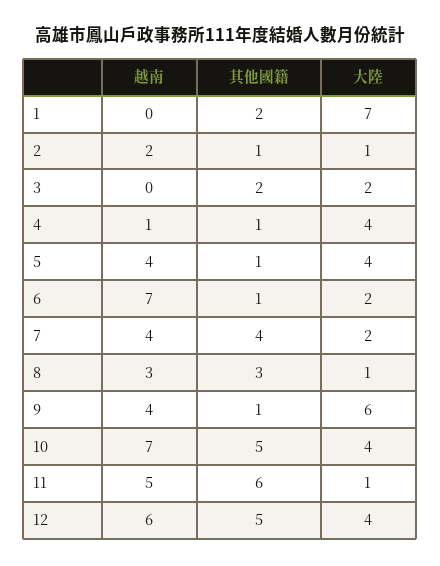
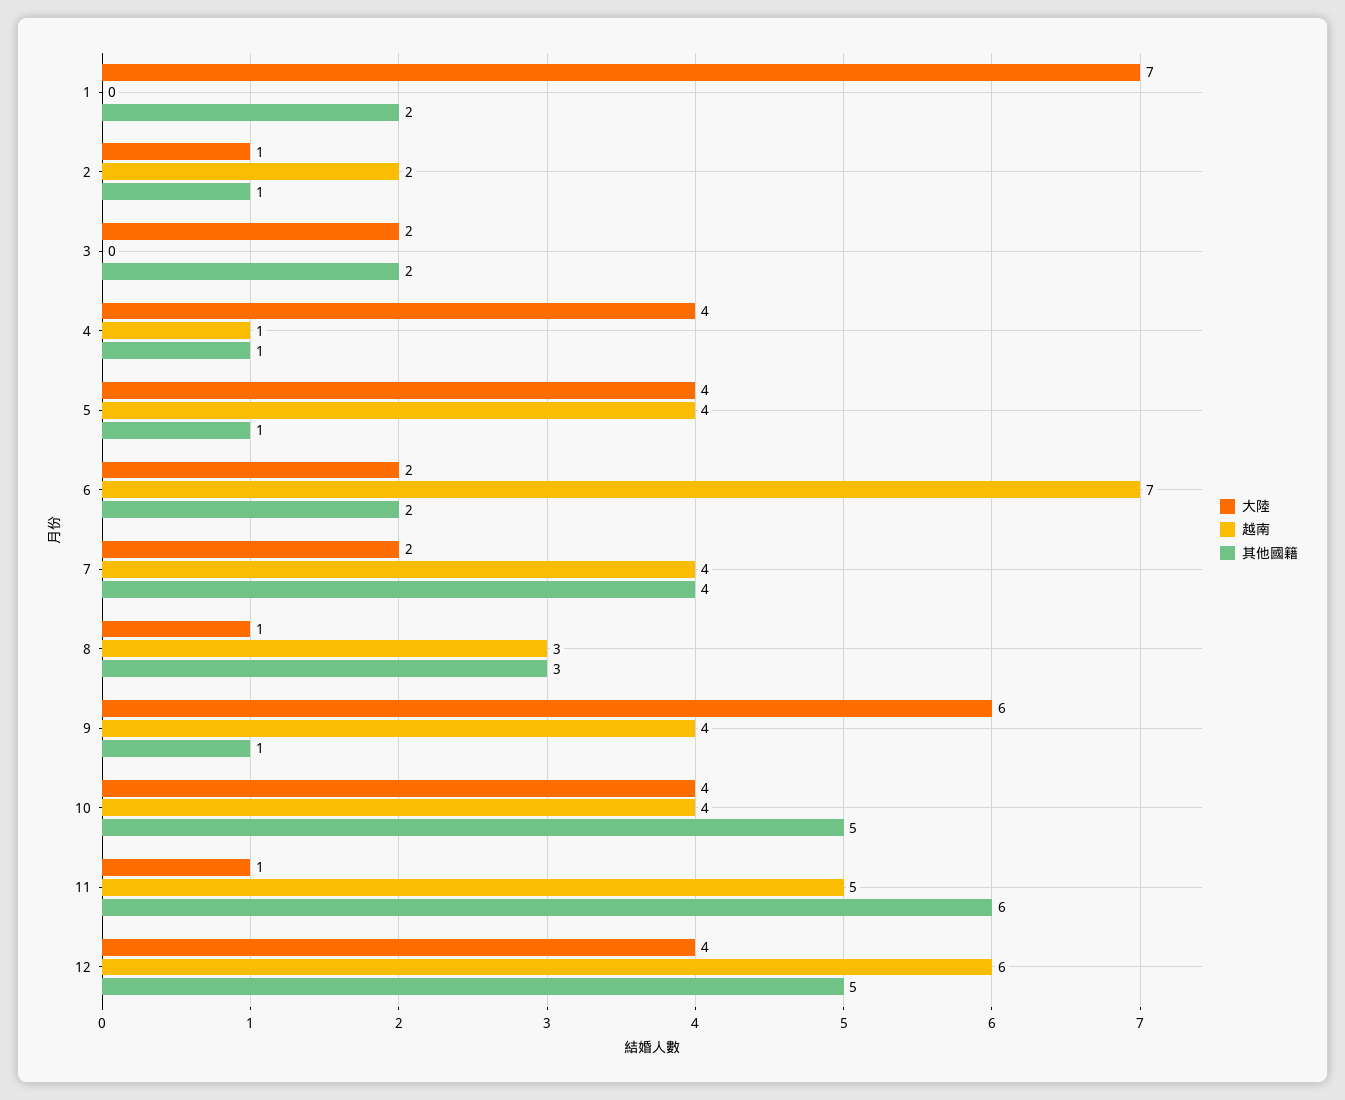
其他國籍, 6: 1 -> 2
越南, 10: 7 -> 4

